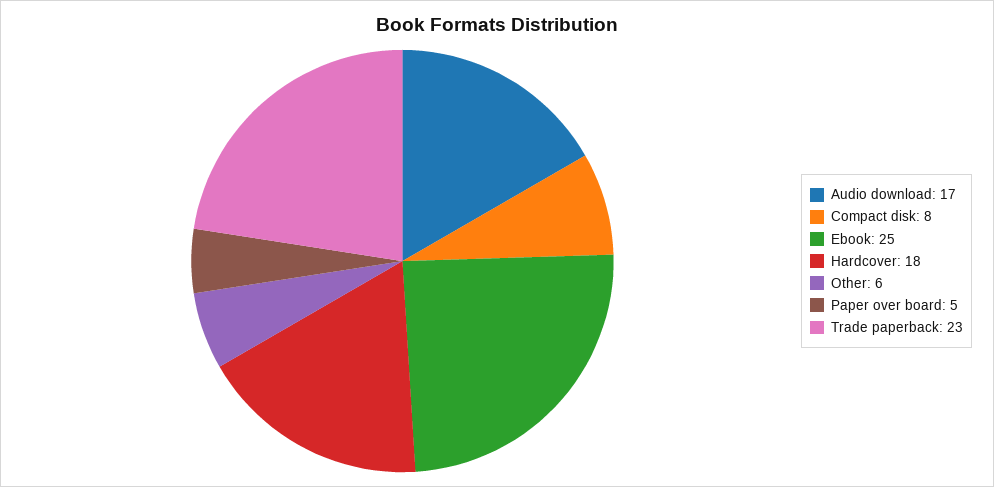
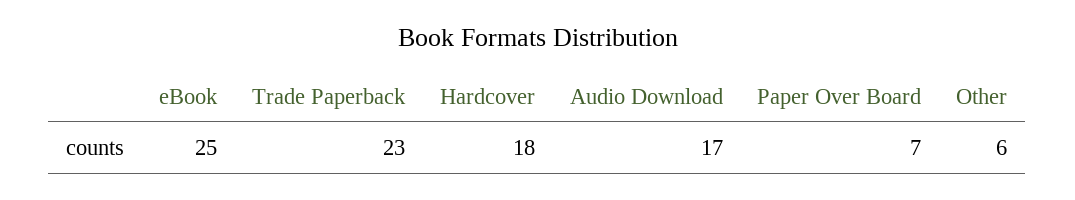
Compact disk: 8 -> none
Paper over board: 5 -> 7

